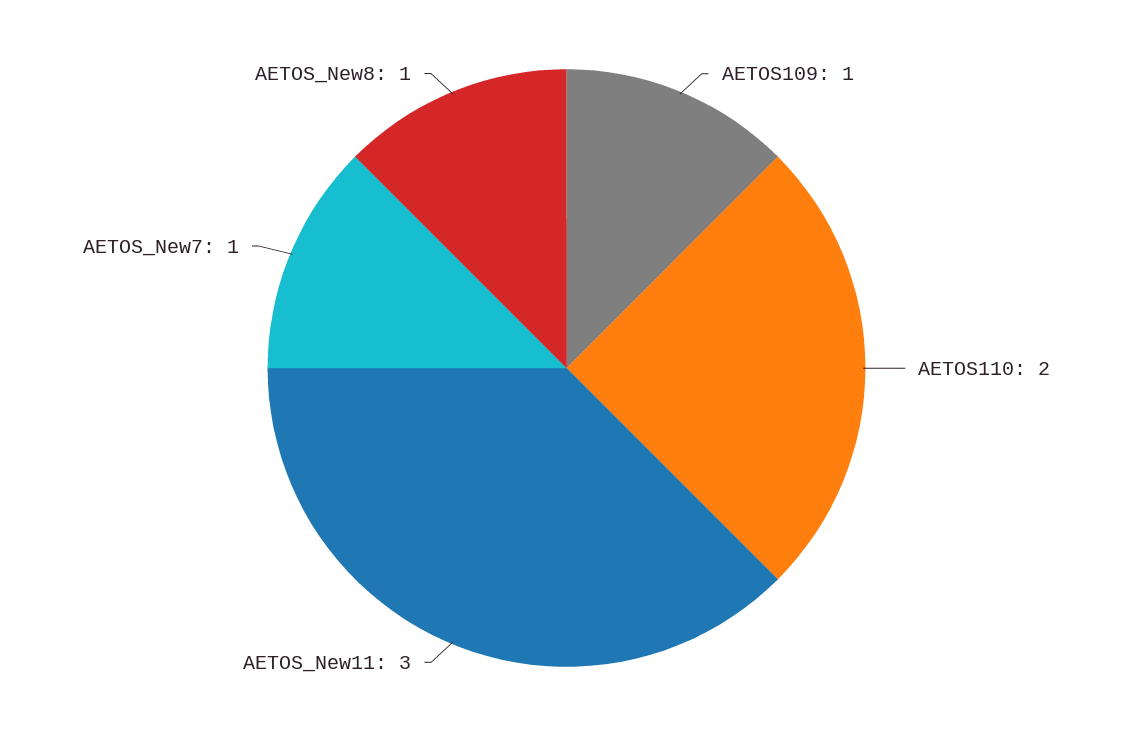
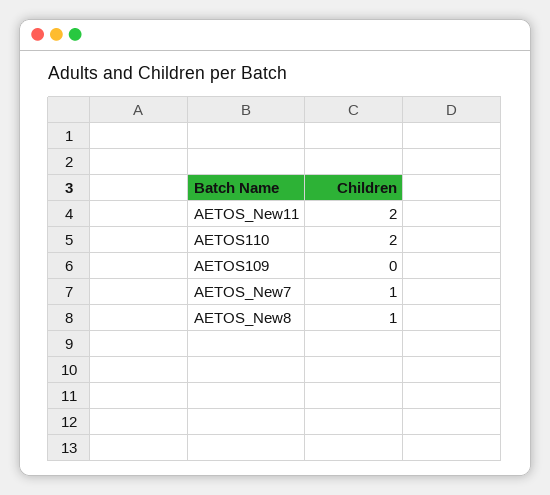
AETOS109: 1 -> 0
AETOS_New11: 3 -> 2

